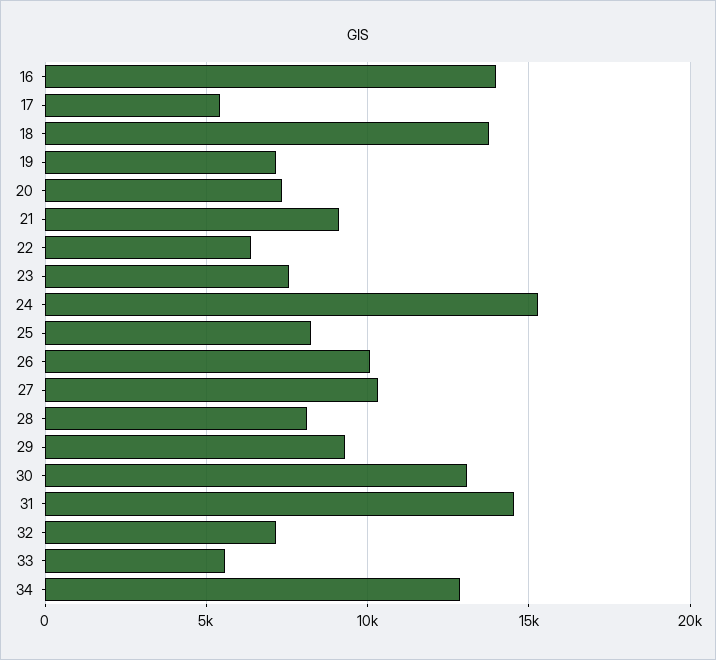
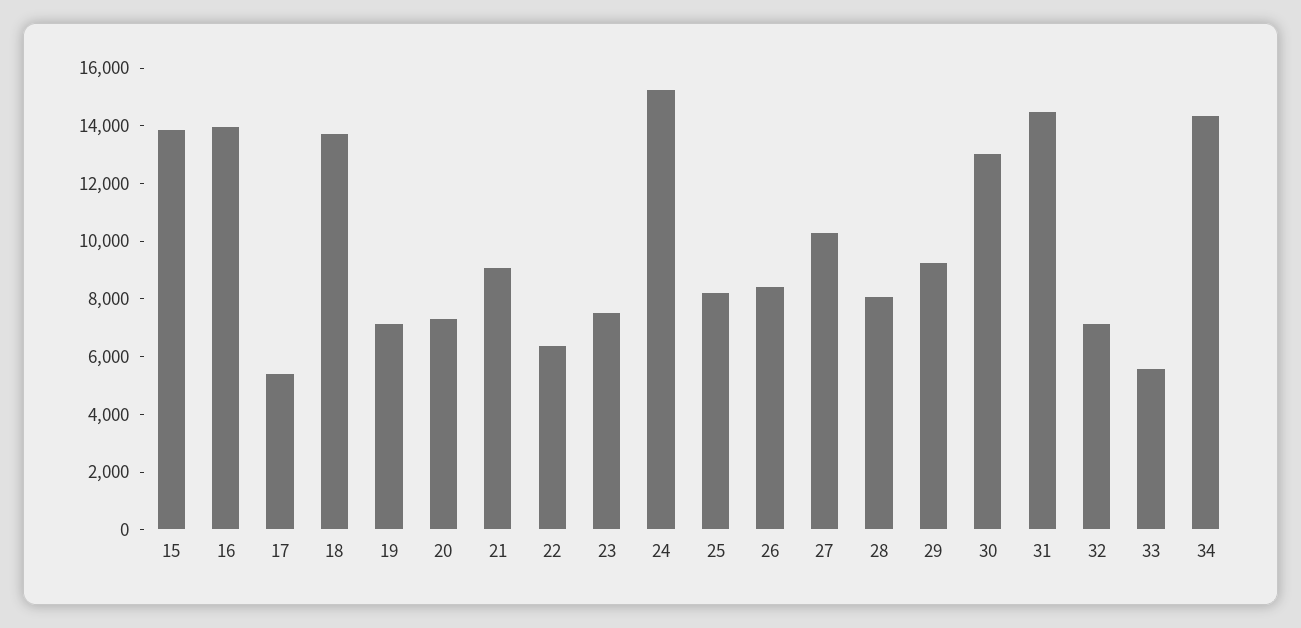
26: 10000 -> 8500
34: 13000 -> 14500
15: none -> 14000

